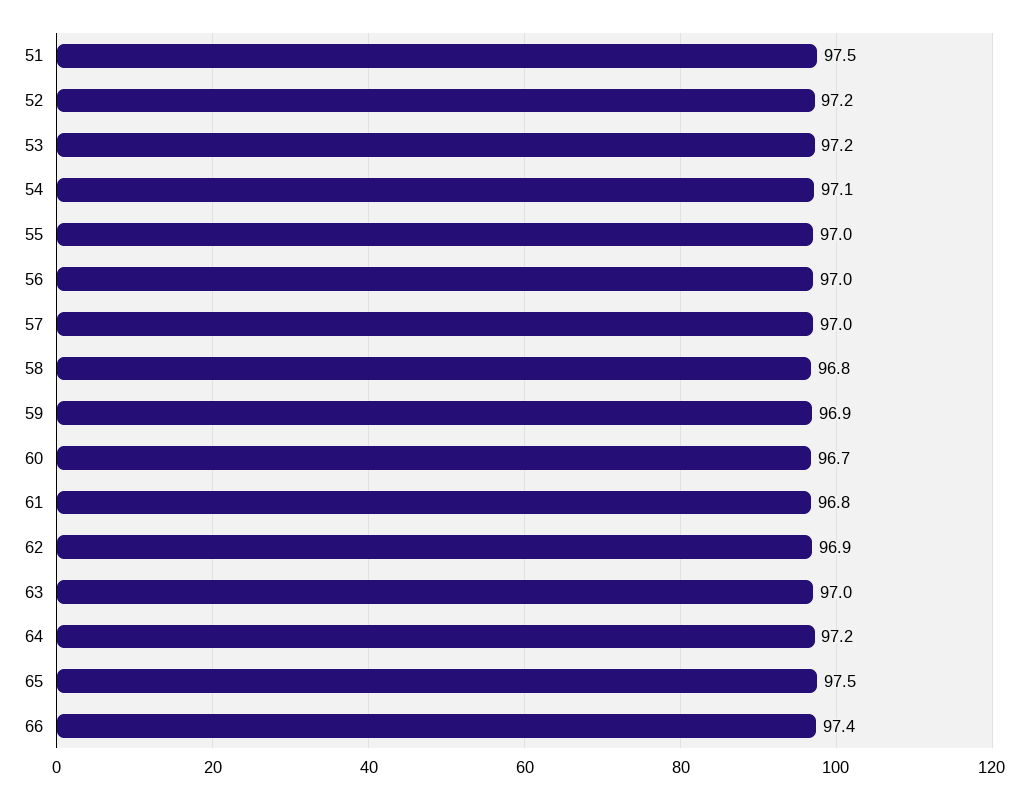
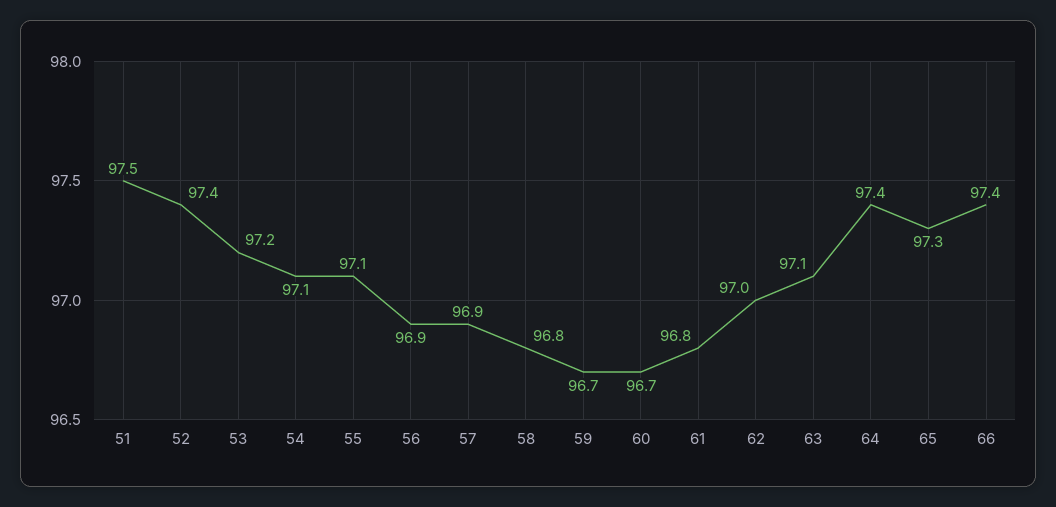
52: 97.2 -> 97.4
55: 97 -> 97.1
56: 97 -> 96.9
57: 97 -> 96.9
59: 96.9 -> 96.7
62: 96.9 -> 97
63: 97 -> 97.1
64: 97.2 -> 97.4
65: 97.5 -> 97.3

